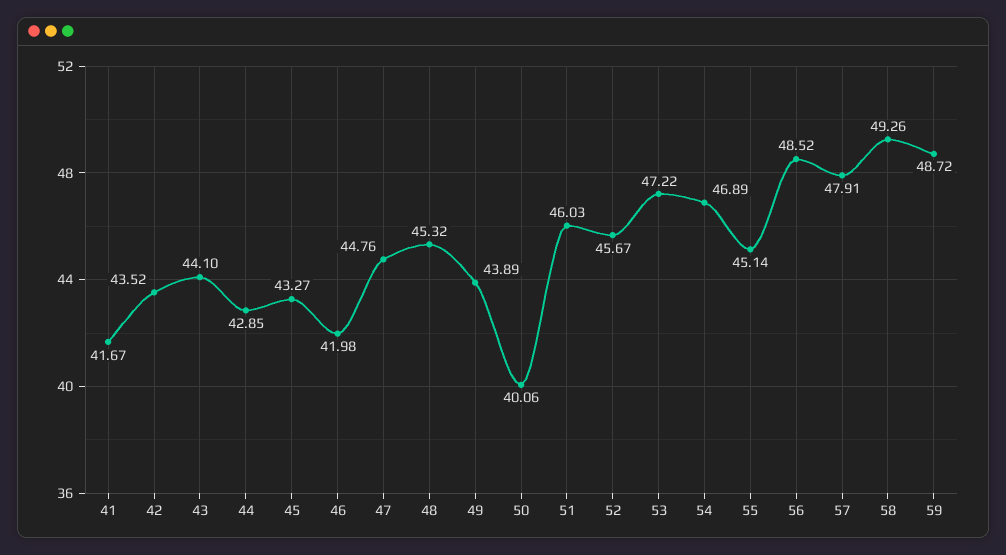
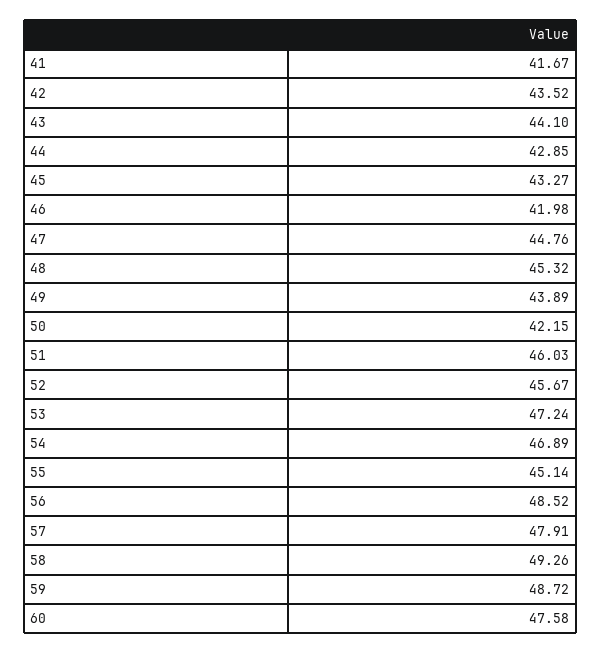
50: 40.06 -> 42.15
53: 47.22 -> 47.24
60: none -> 47.58

